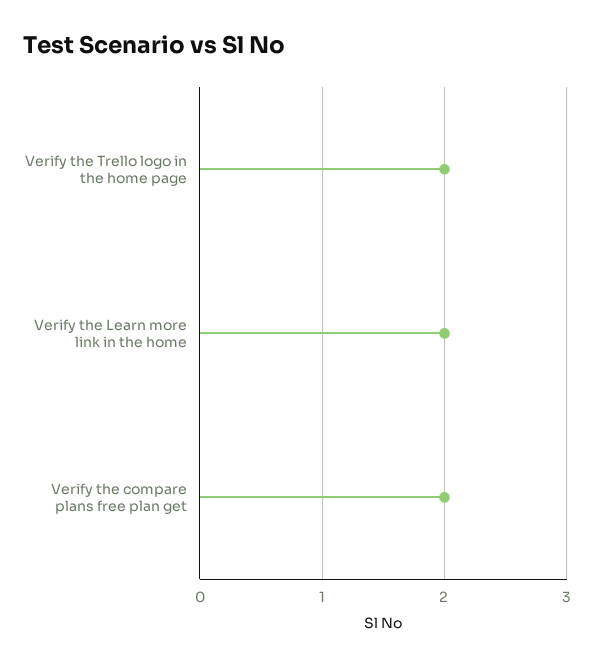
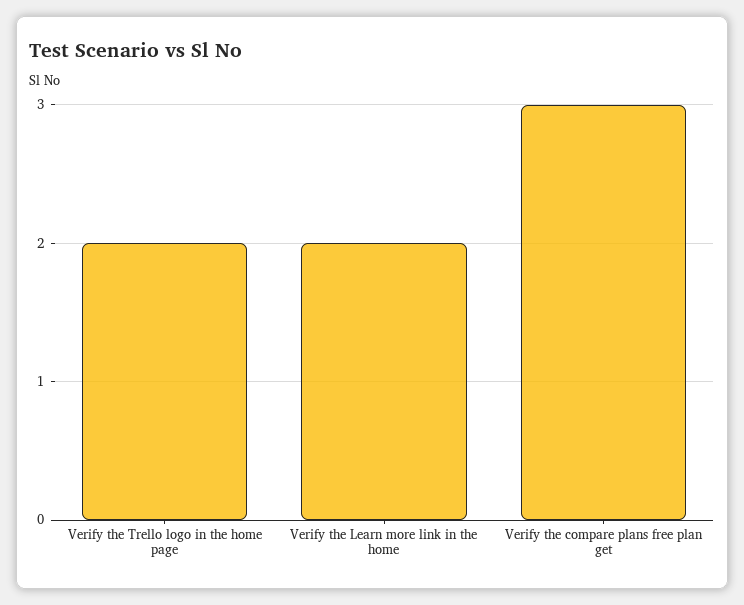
Verify the compare plans free plan get: 2 -> 3

